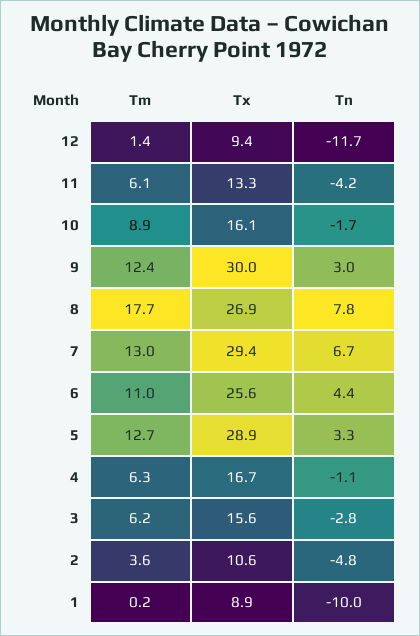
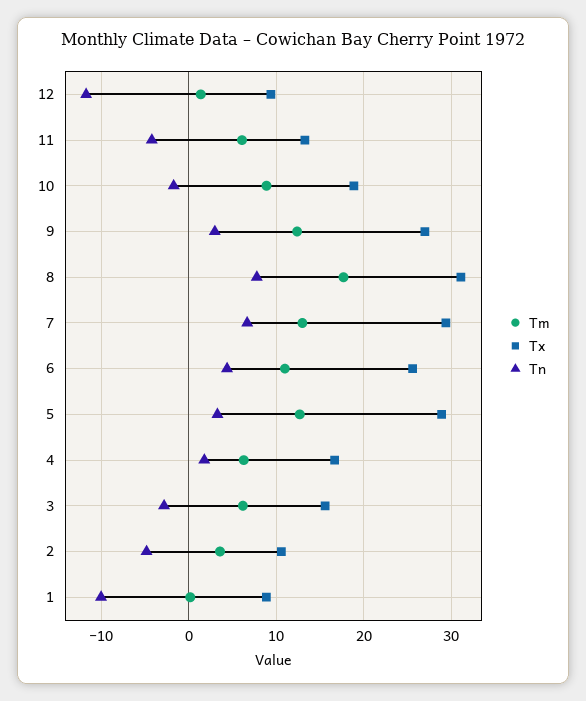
Tx, 10: 16.1 -> 19
Tx, 9: 30 -> 27
Tx, 8: 26.9 -> 31
Tn, 4: -1.1 -> 2

